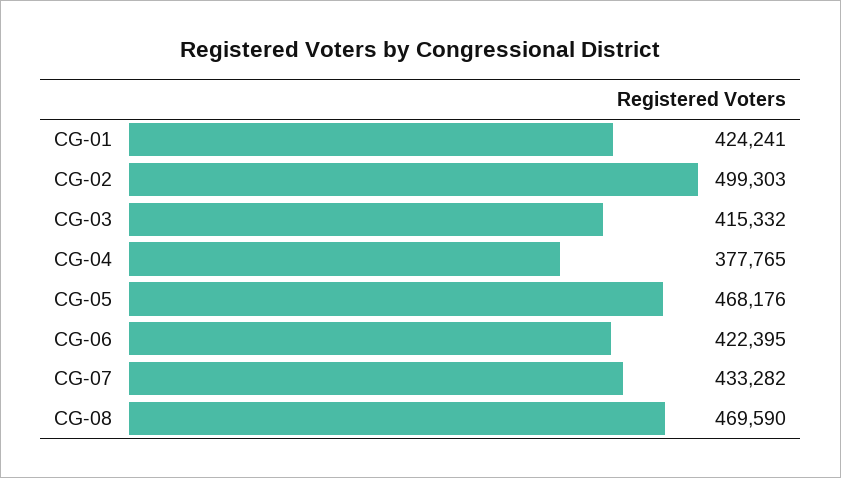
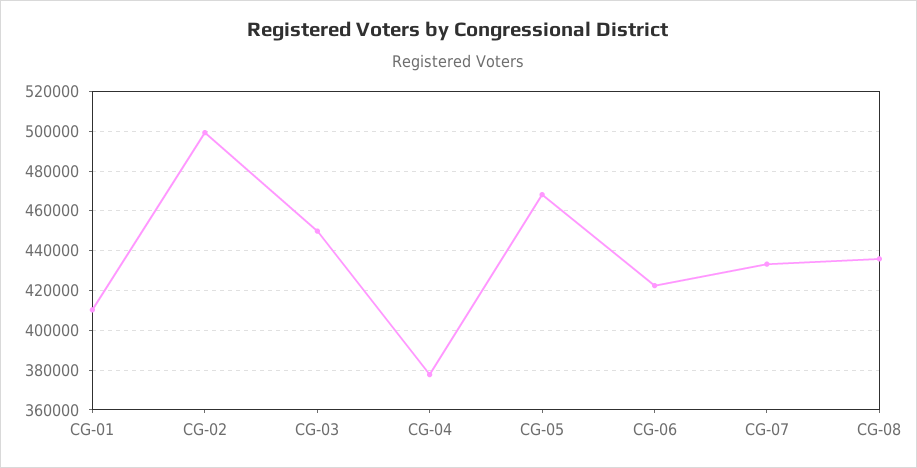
CG-01: 424241 -> 410000
CG-03: 415332 -> 450000
CG-08: 469590 -> 435000

